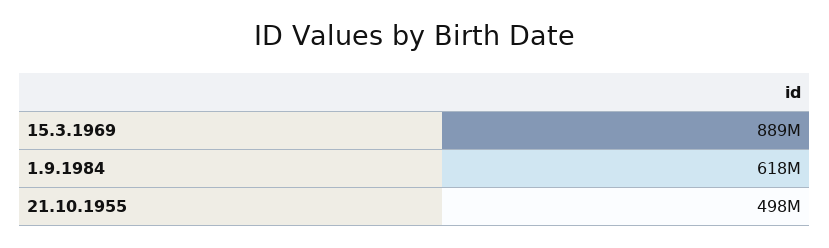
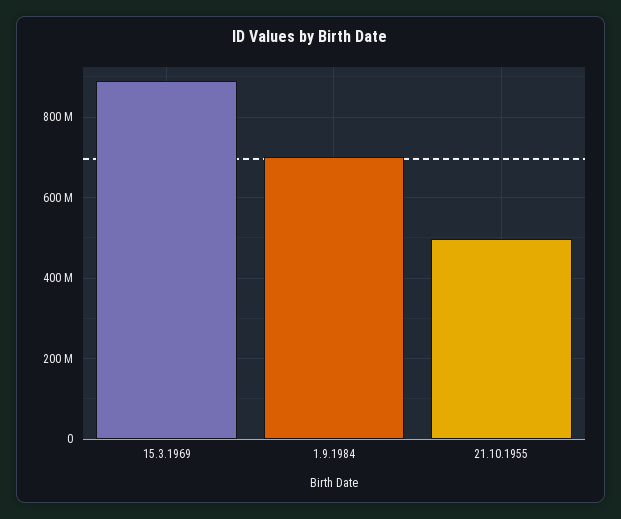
1.9.1984: 618000000 -> 700000000

